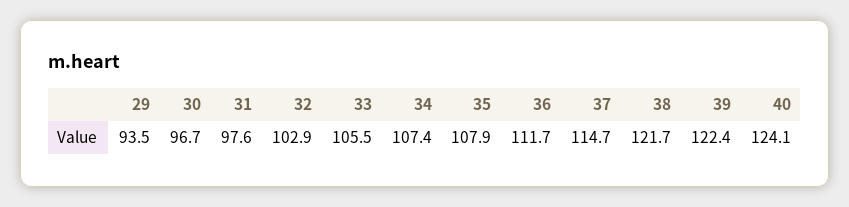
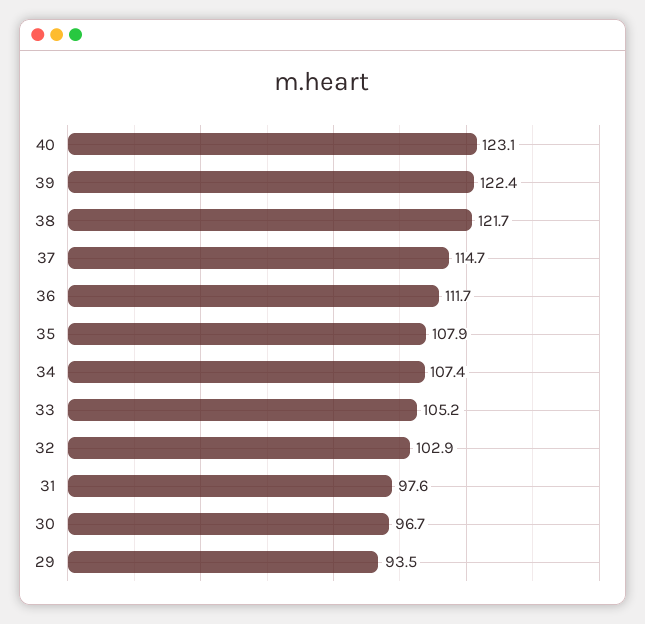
33: 105.5 -> 105.2
40: 124.1 -> 123.1

